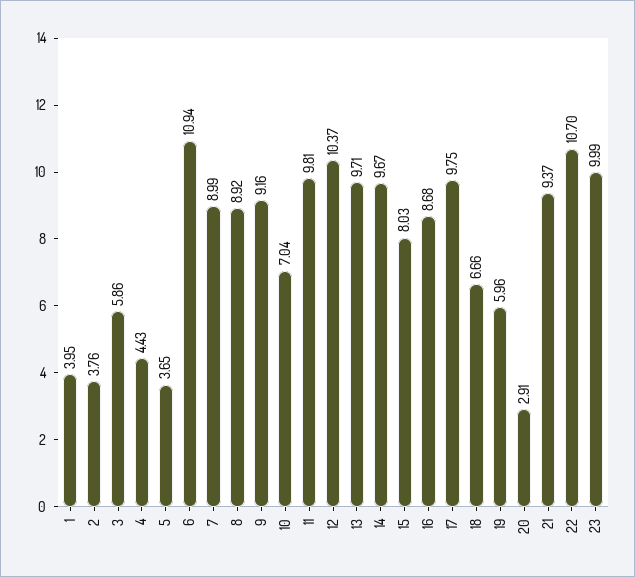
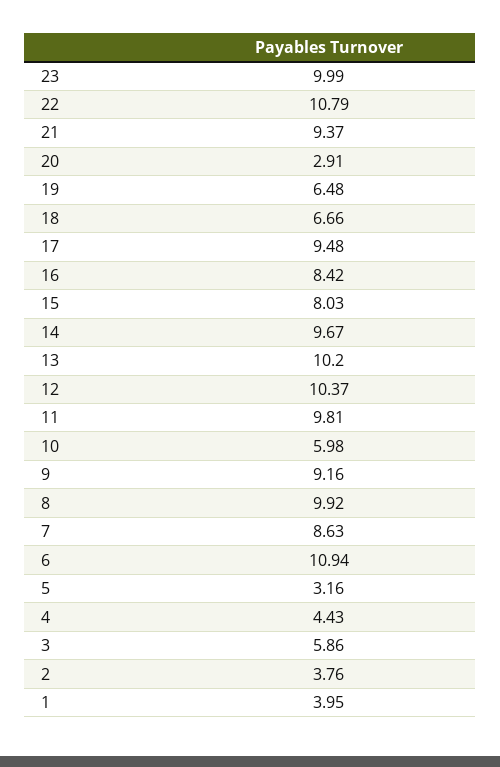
5: 3.65 -> 3.16
7: 8.99 -> 8.63
8: 8.92 -> 9.92
10: 7.04 -> 5.98
13: 9.71 -> 10.2
16: 8.68 -> 8.42
17: 9.75 -> 9.48
19: 5.96 -> 6.48
22: 10.7 -> 10.79

